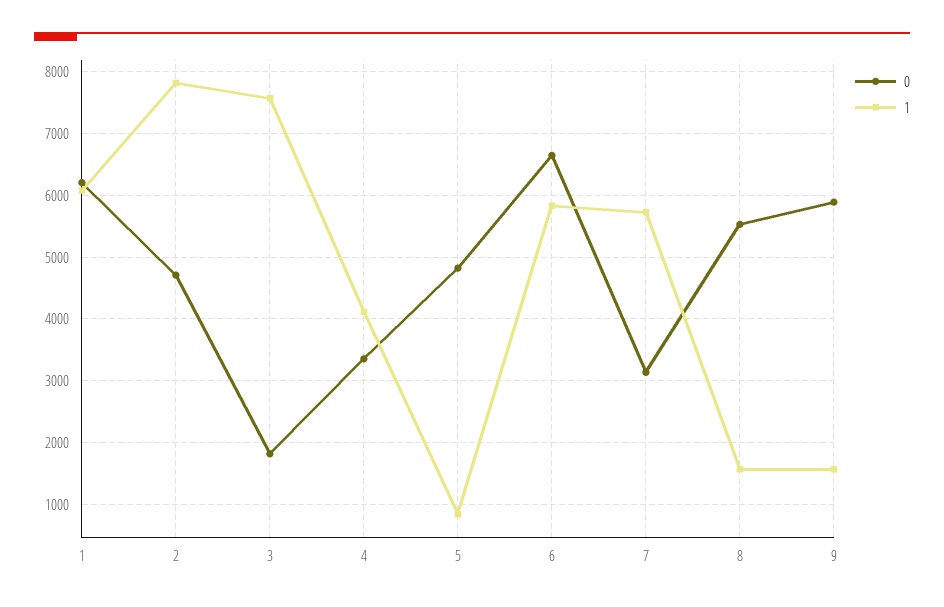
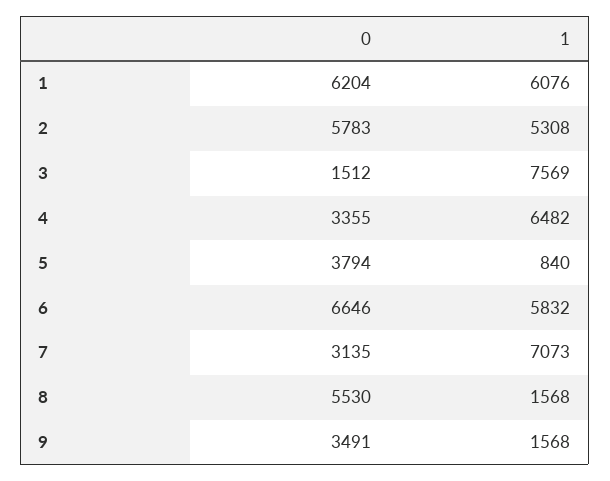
0, 2: 4700 -> 5783
1, 2: 7800 -> 5308
0, 3: 1800 -> 1512
1, 4: 4100 -> 6482
0, 5: 4800 -> 3794
1, 7: 5700 -> 7073
0, 9: 5900 -> 3491

